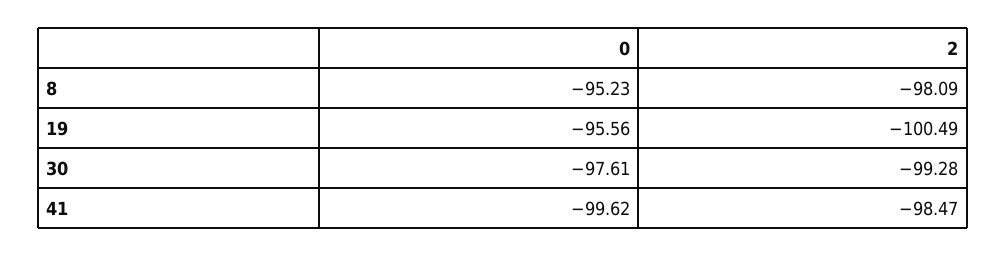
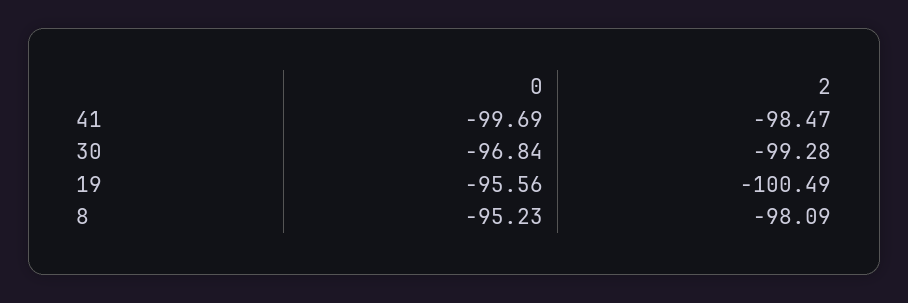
0, 30: -97.61 -> -96.84
0, 41: -99.62 -> -99.69

